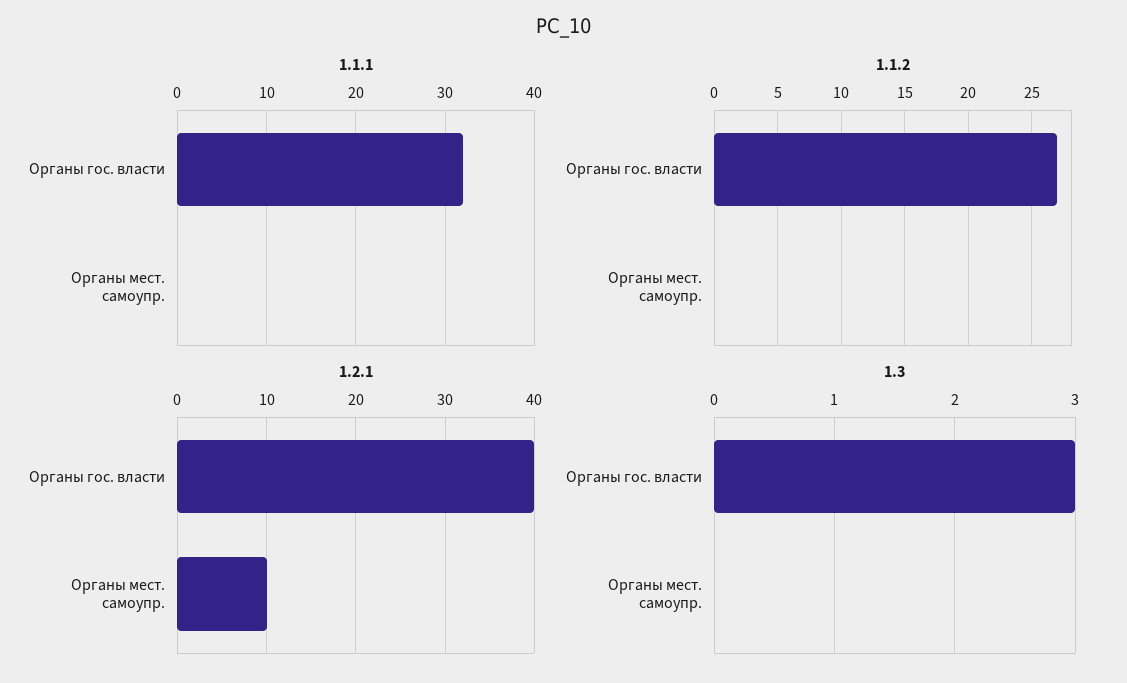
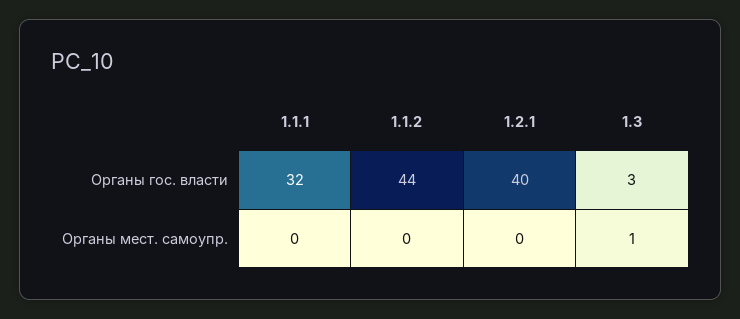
1.1.2, Органы гос. власти: 27 -> 44
1.2.1, Органы мест. самоупр.: 10 -> 0
1.3, Органы мест. самоупр.: 0 -> 1

